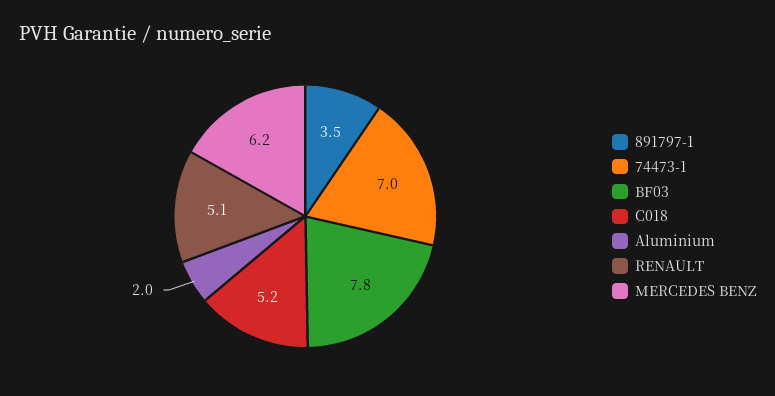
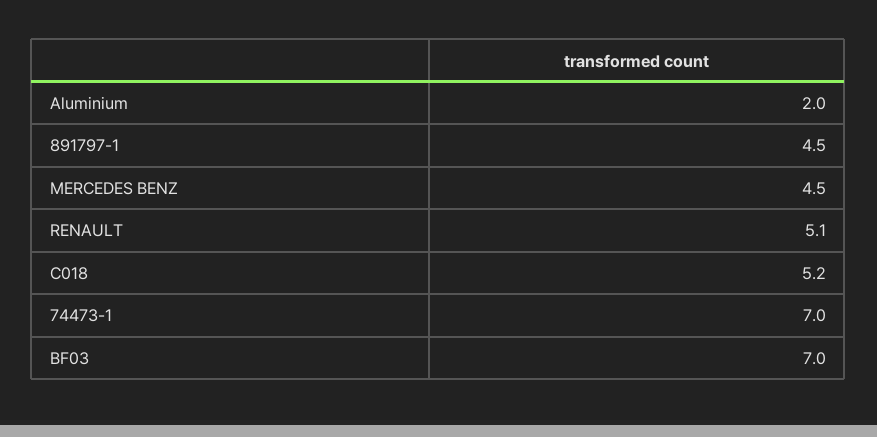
891797-1: 3.5 -> 4.5
BF03: 7.8 -> 7
MERCEDES BENZ: 6.2 -> 4.5

